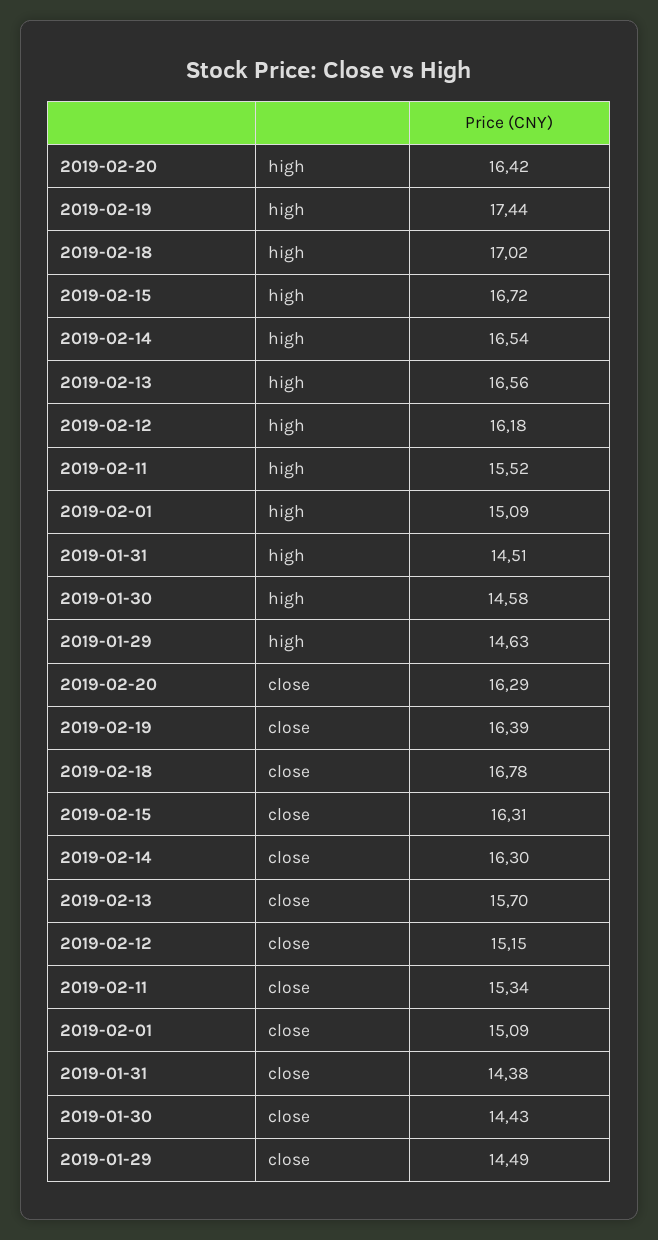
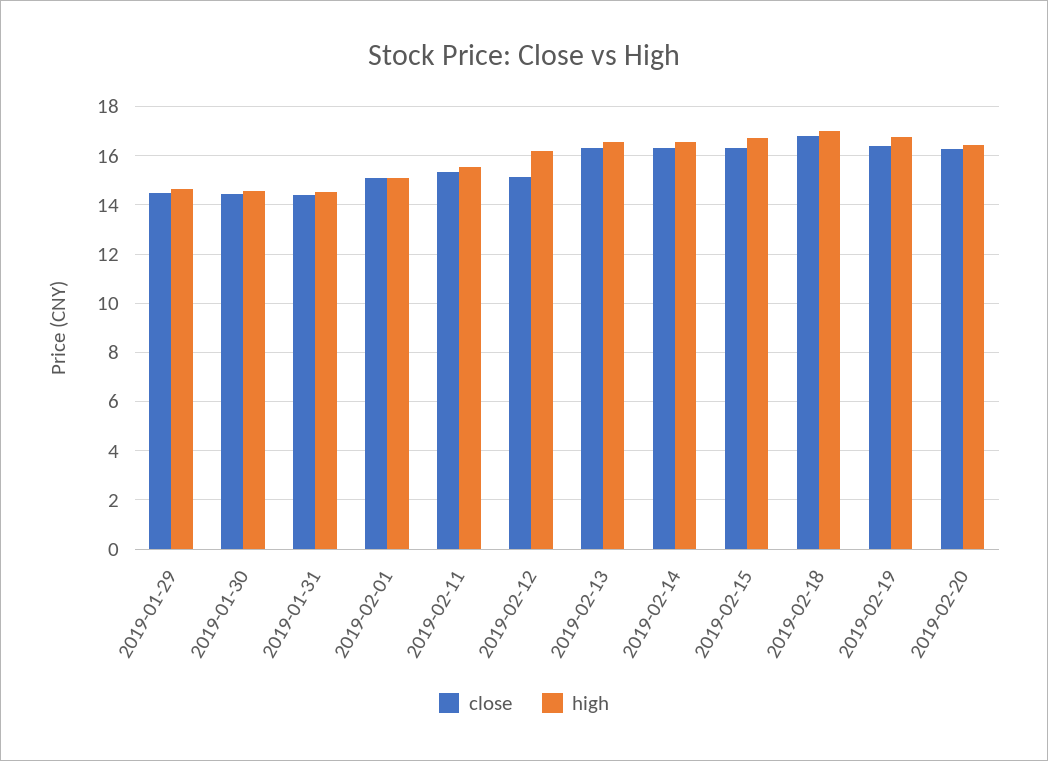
high, 2019-02-19: 17.44 -> 16.75
close, 2019-02-13: 15.7 -> 16.25

